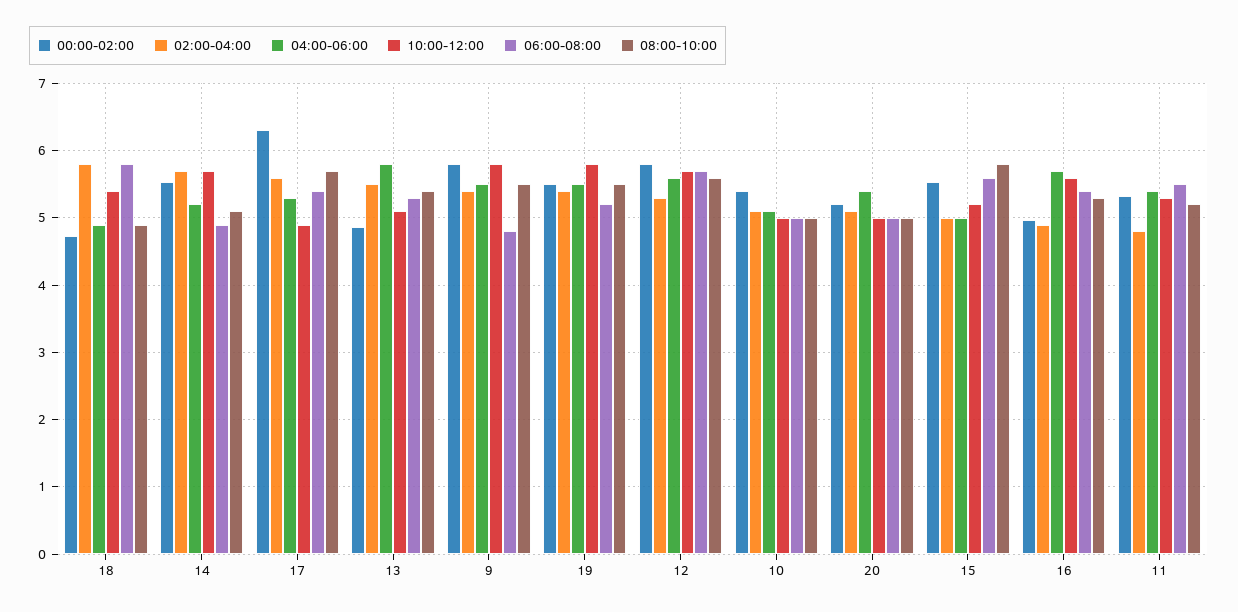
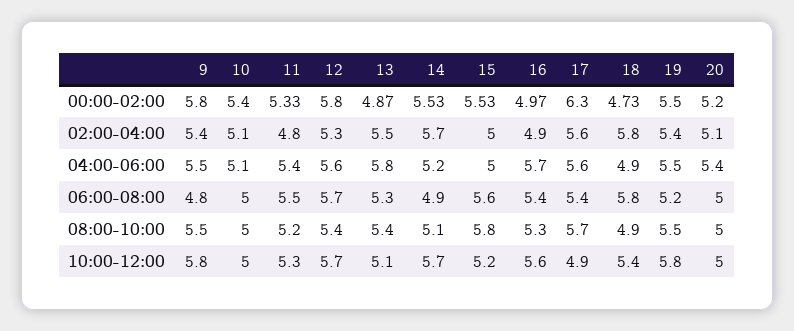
04:00-06:00, 17: 5.3 -> 5.6
08:00-10:00, 12: 5.6 -> 5.4

